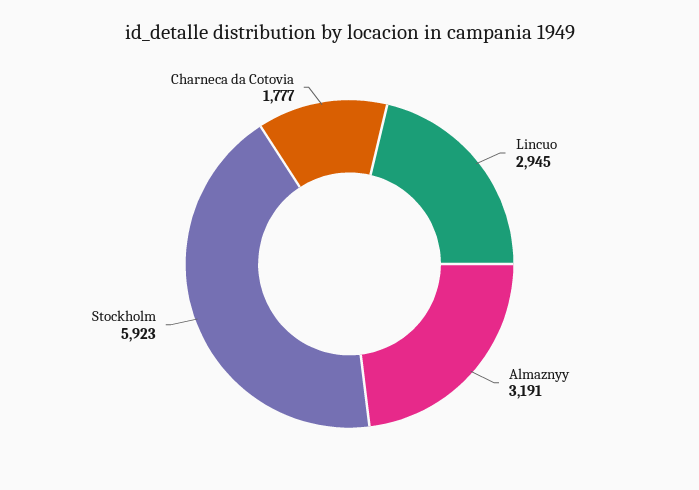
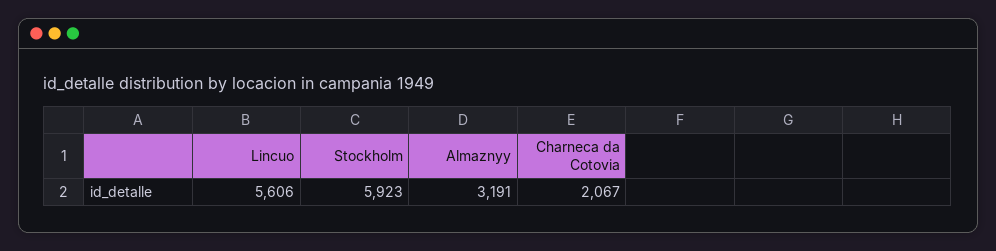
Lincuo: 2945 -> 5606
Charneca da Cotovia: 1777 -> 2067

